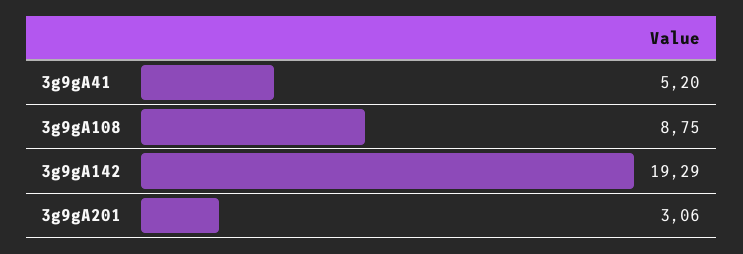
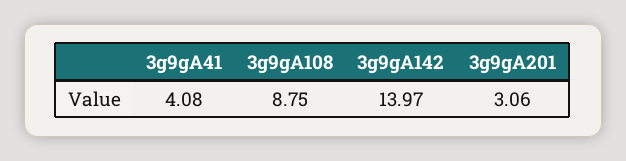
3g9gA41: 5.2 -> 4.08
3g9gA142: 19.29 -> 13.97

